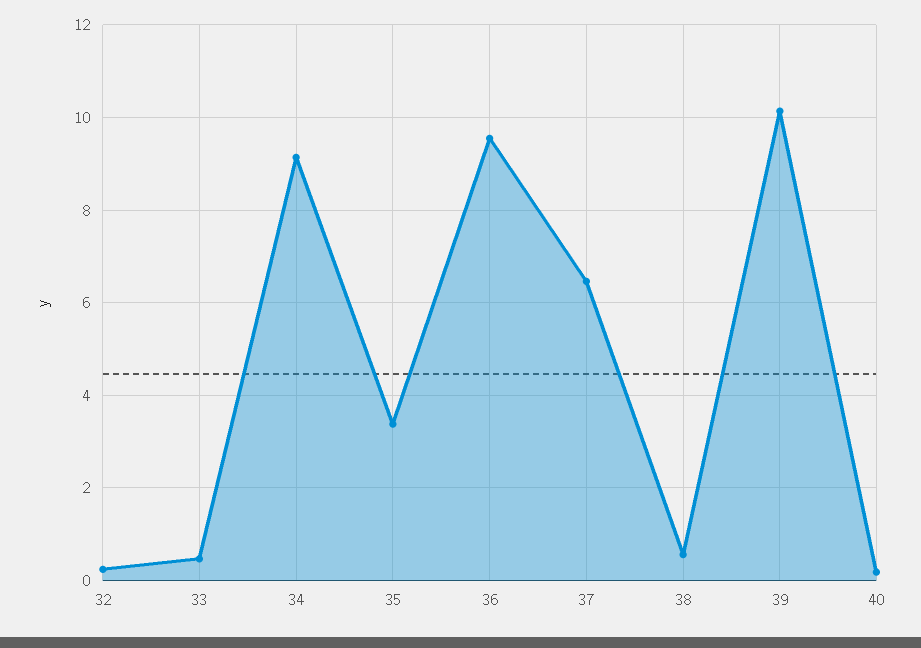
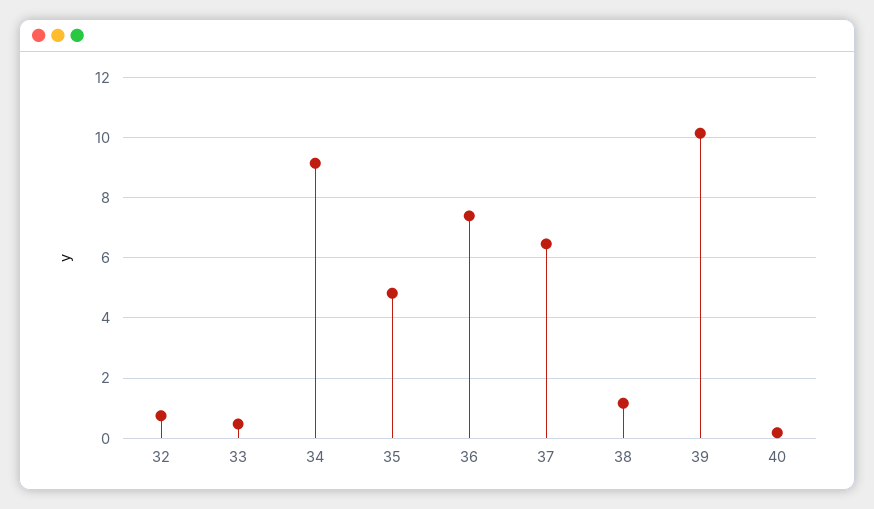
32: 0.2 -> 0.8
35: 3.4 -> 4.8
36: 9.6 -> 7.4
38: 0.6 -> 1.2

